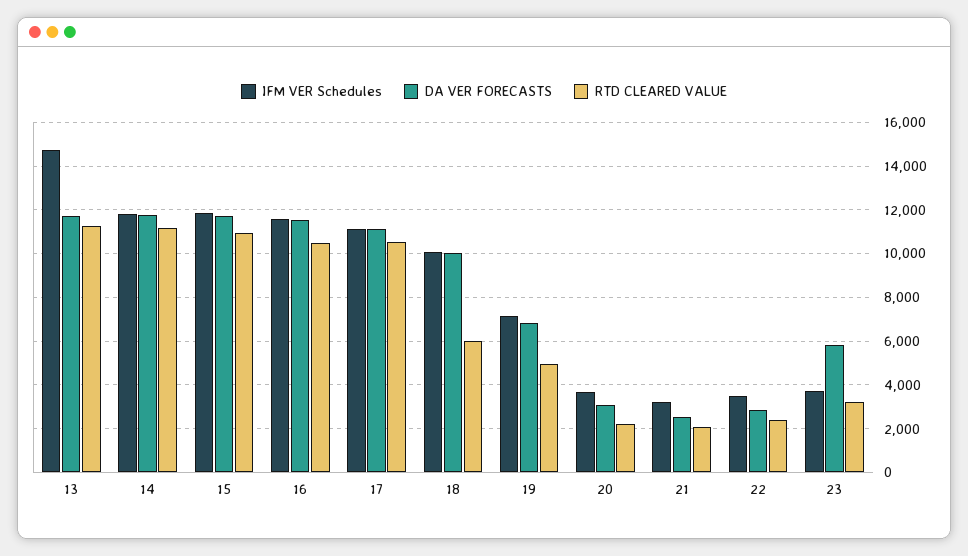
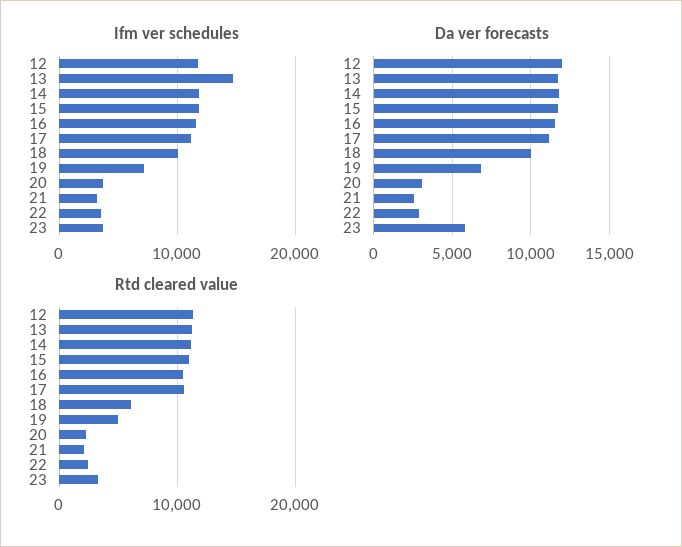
IFM VER Schedules, 12: none -> 12000
DA VER FORECASTS, 12: none -> 12000
RTD CLEARED VALUE, 12: none -> 11000

